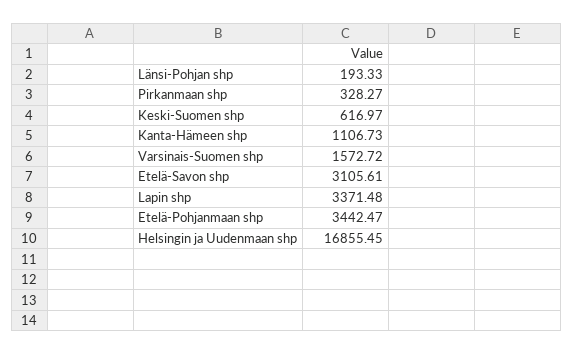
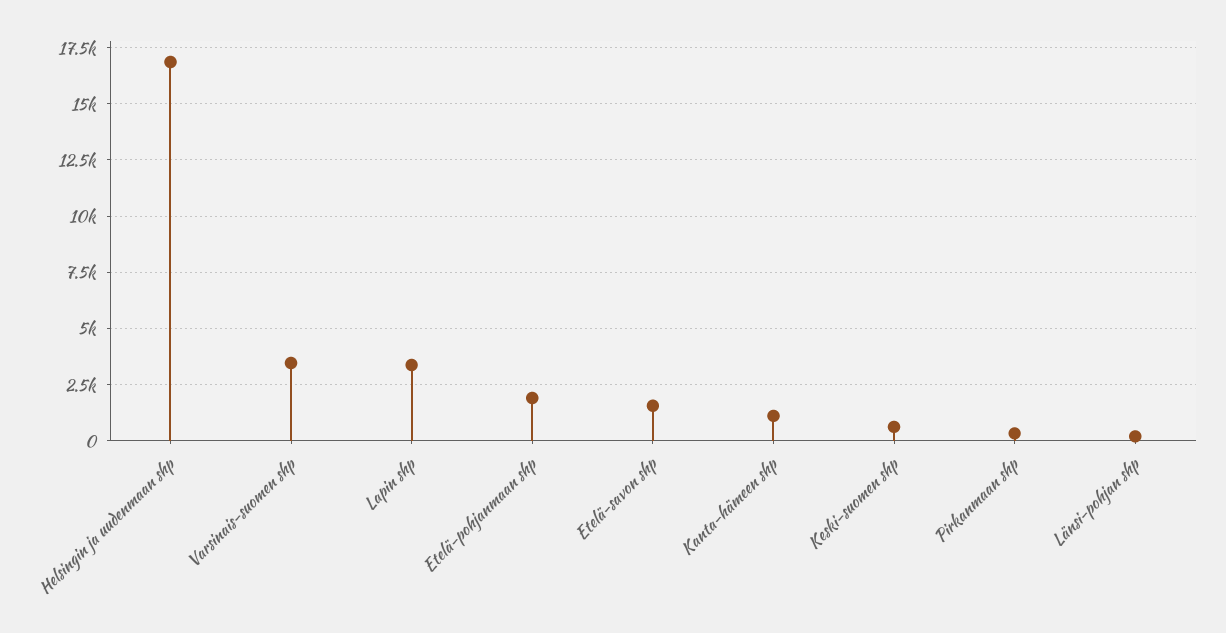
Varsinais-Suomen shp: 1572.72 -> 3500
Etelä-Savon shp: 3105.61 -> 1500
Etelä-Pohjanmaan shp: 3442.47 -> 2000

